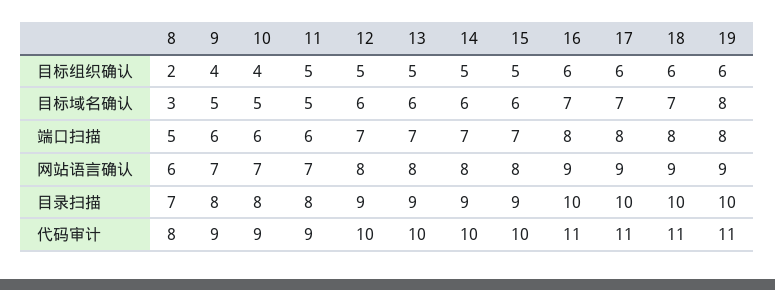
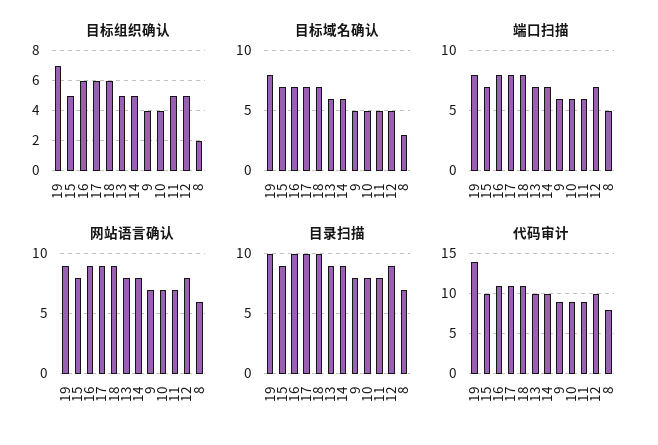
目标组织确认, 19: 6 -> 7
目标域名确认, 12: 6 -> 5
目标域名确认, 15: 6 -> 7
代码审计, 19: 11 -> 14

